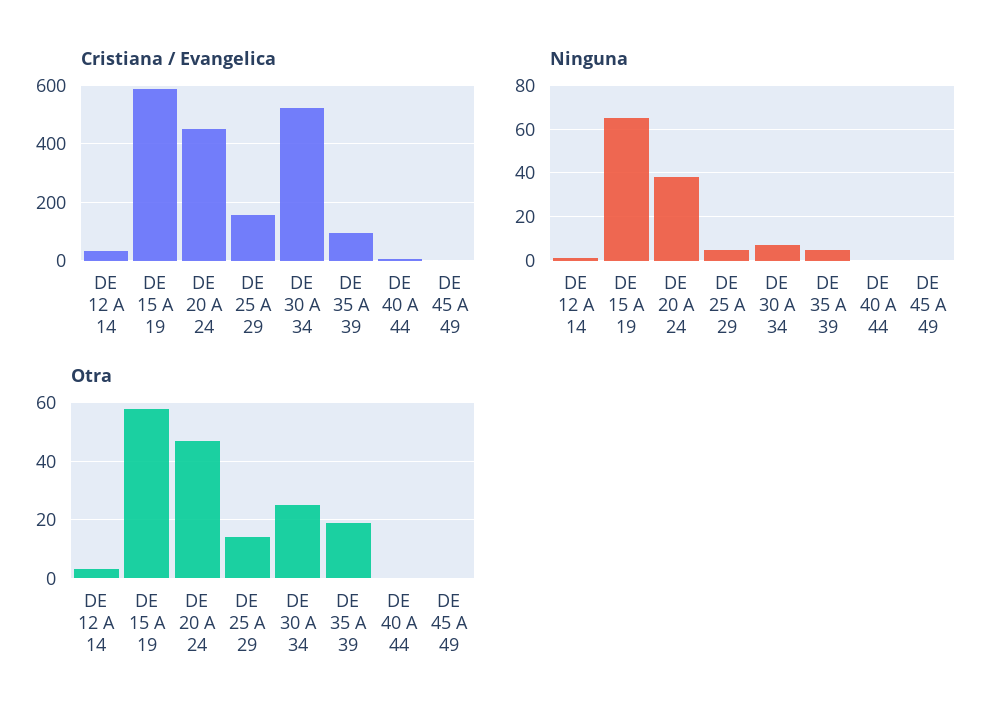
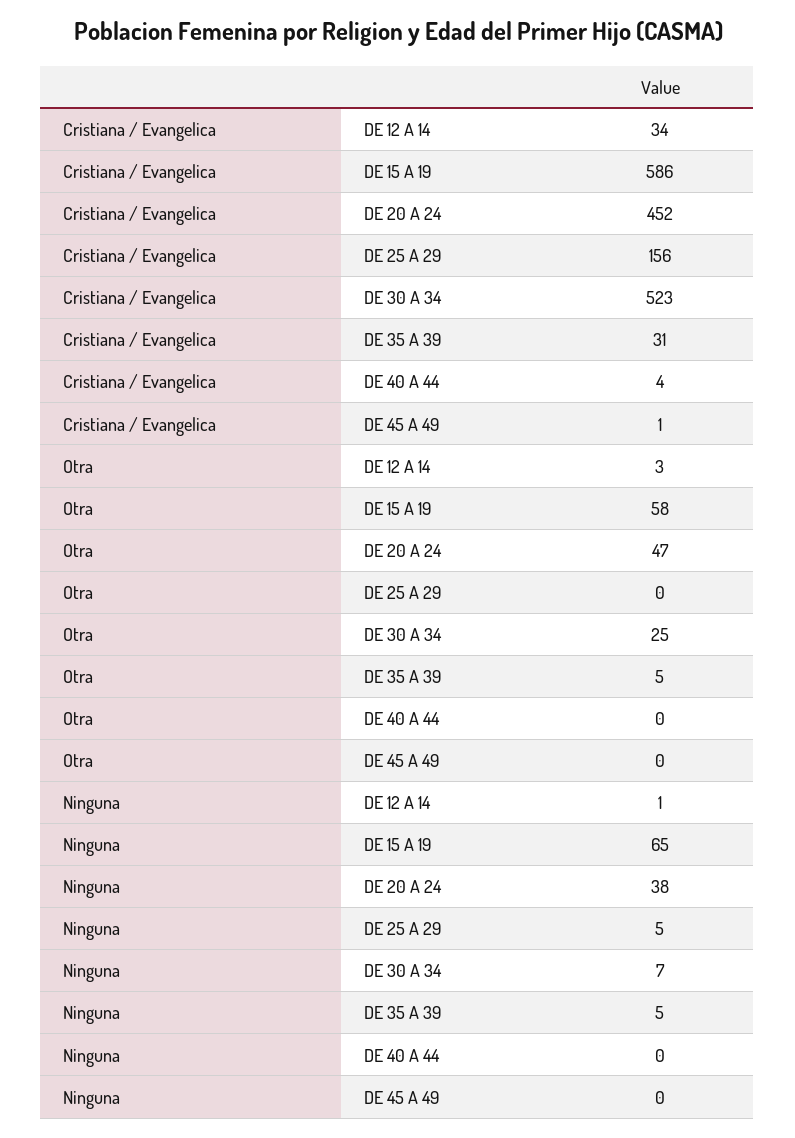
Cristiana / Evangelica, DE 35 A 39: 100 -> 31
Otra, DE 25 A 29: 15 -> 0
Otra, DE 35 A 39: 20 -> 5

